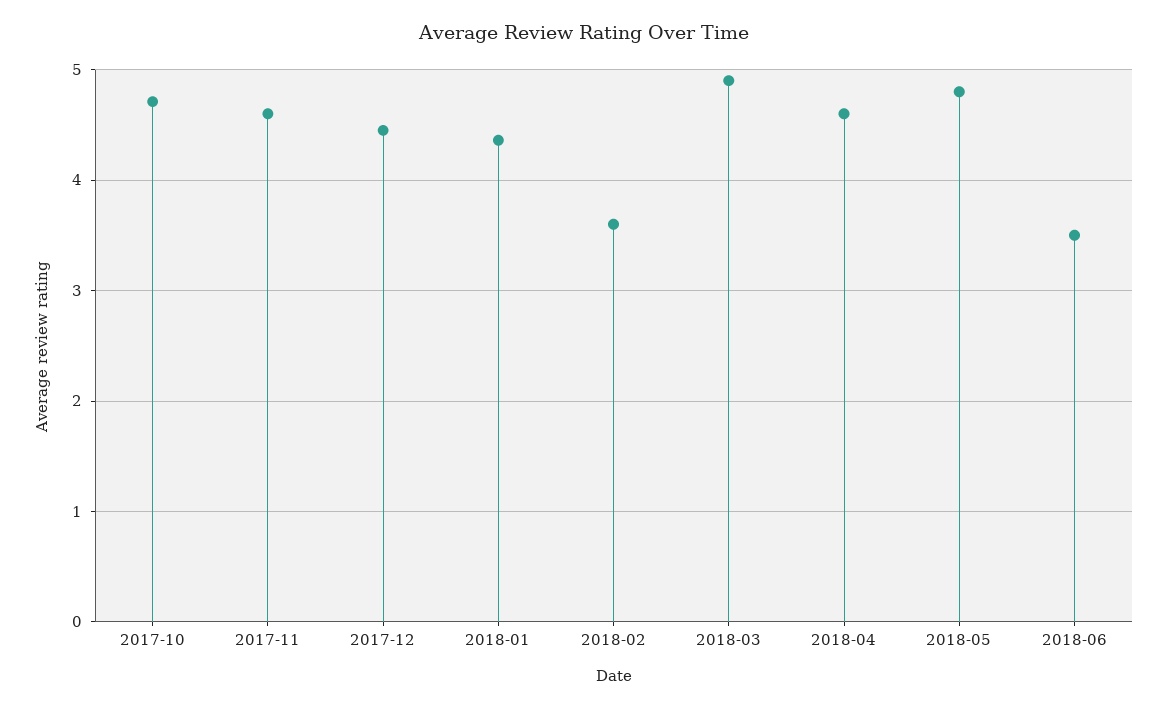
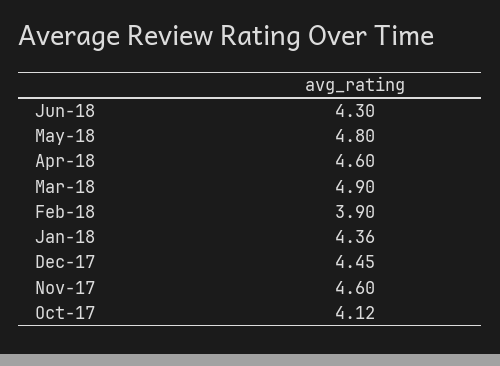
2017-10: 4.7 -> 4.12
2018-02: 3.6 -> 3.9
2018-06: 3.5 -> 4.3

